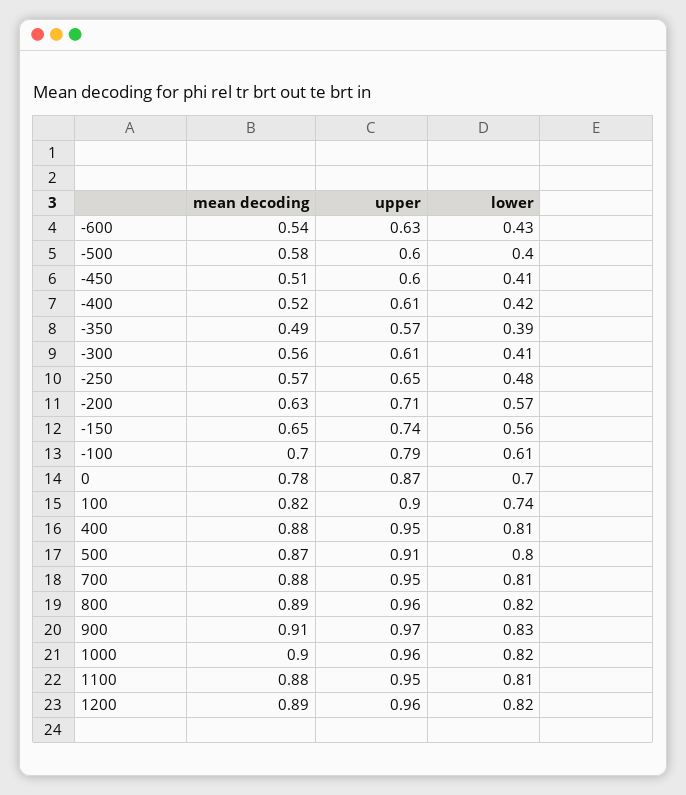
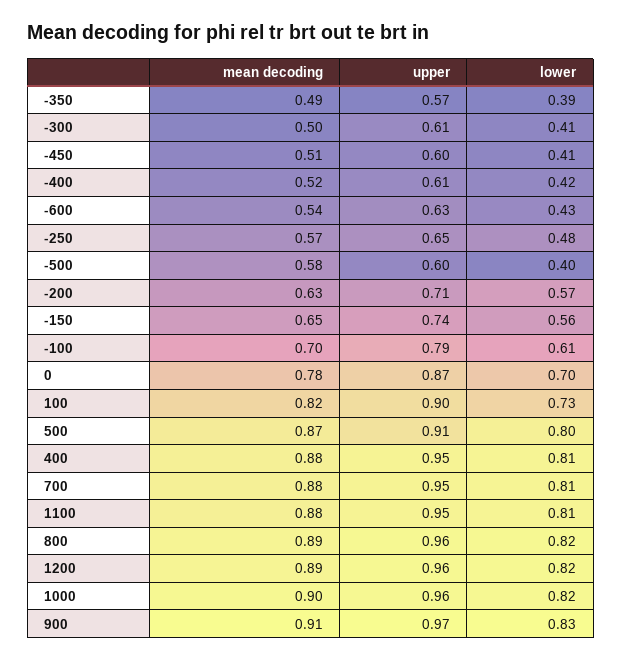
mean decoding, -300: 0.56 -> 0.5
lower, 100: 0.74 -> 0.73

